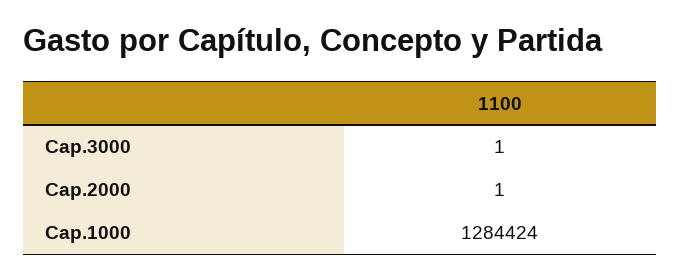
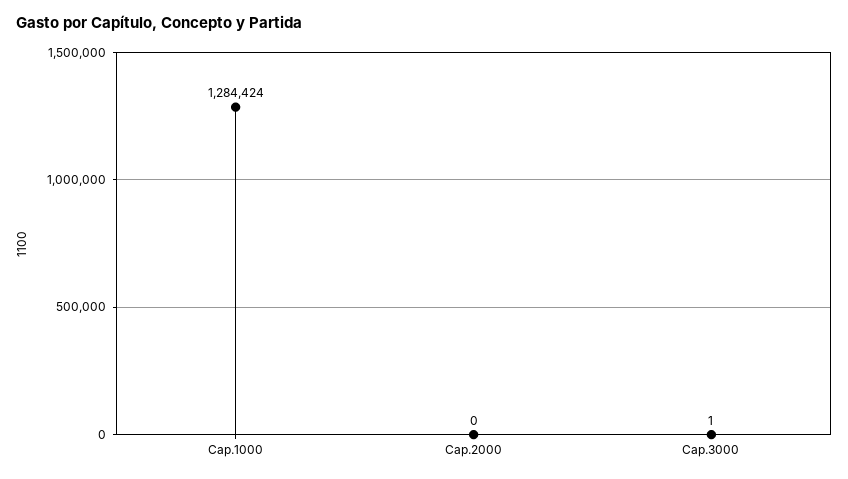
Cap.2000: 1 -> 0

